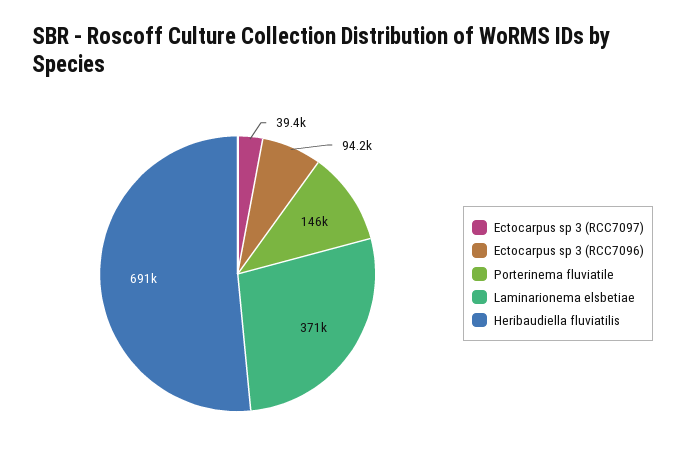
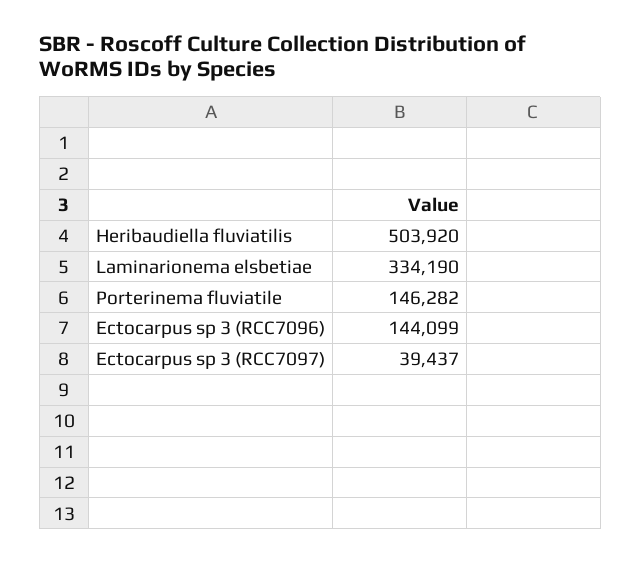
Ectocarpus sp 3 (RCC7096): 94200 -> 144099
Laminarionema elsbetiae: 371000 -> 334190
Heribaudiella fluviatilis: 691000 -> 503920

